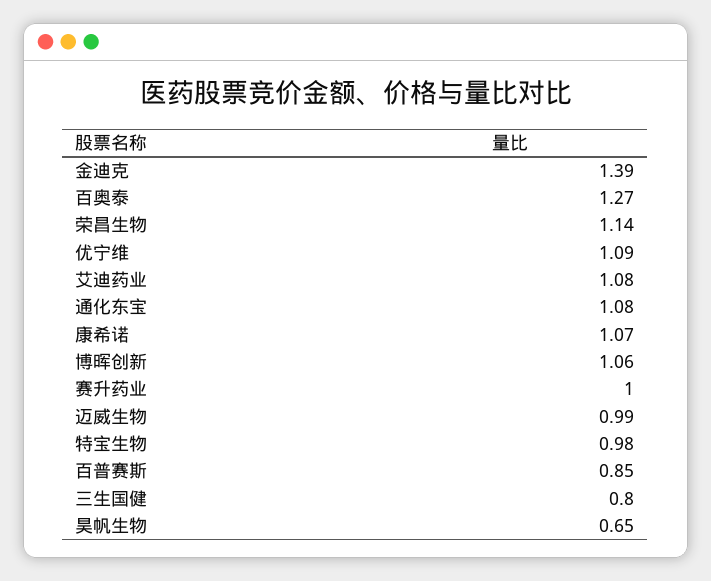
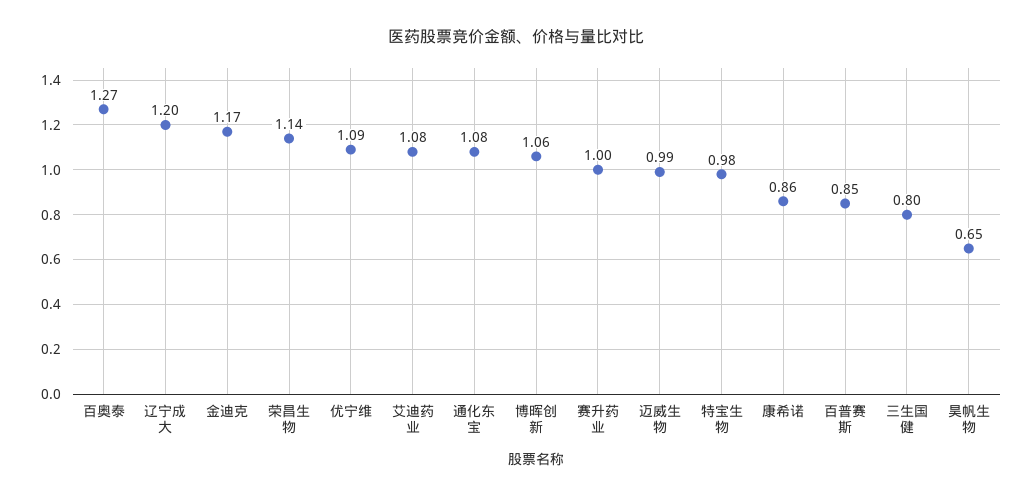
金迪克: 1.39 -> 1.17
康希诺: 1.07 -> 0.86
辽宁成大: none -> 1.2

